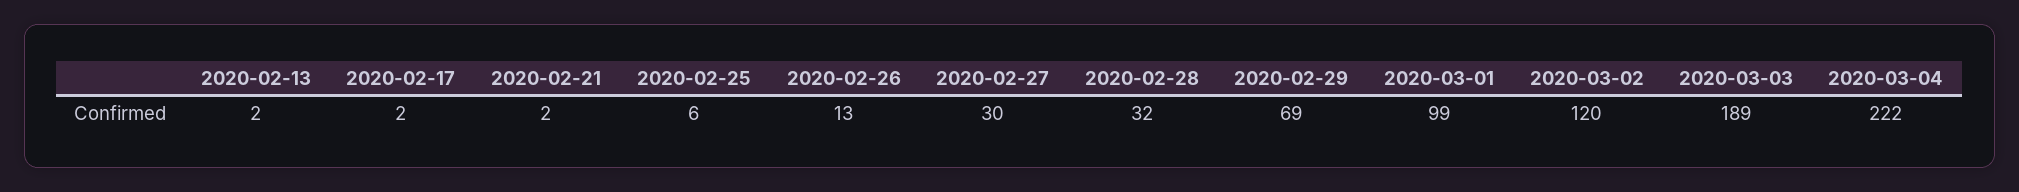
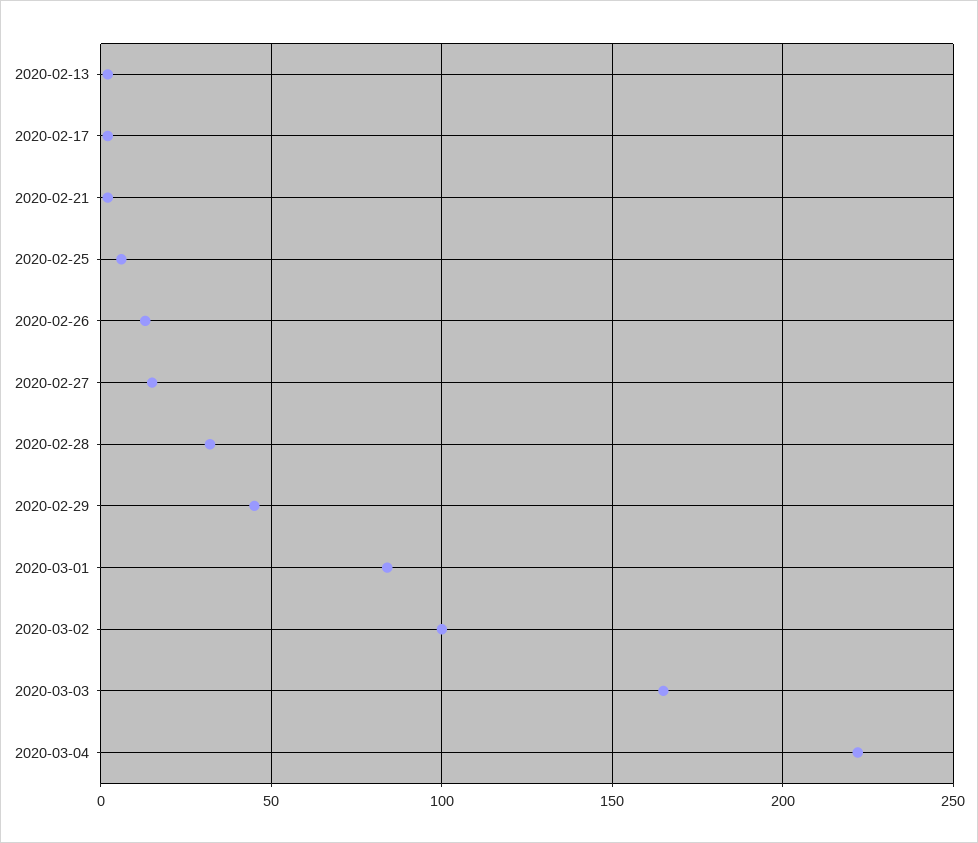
2020-02-27: 30 -> 15
2020-02-29: 69 -> 45
2020-03-01: 99 -> 85
2020-03-02: 120 -> 100
2020-03-03: 189 -> 165

